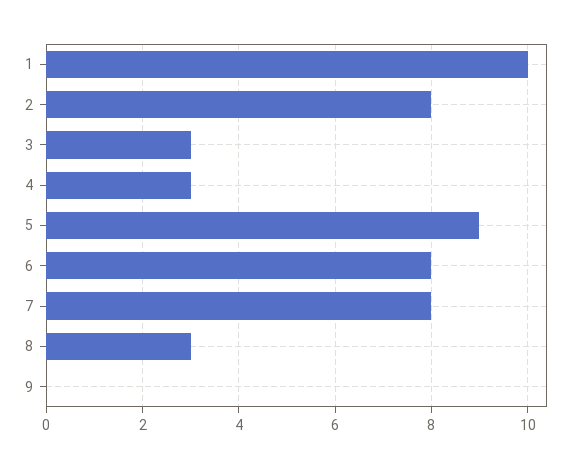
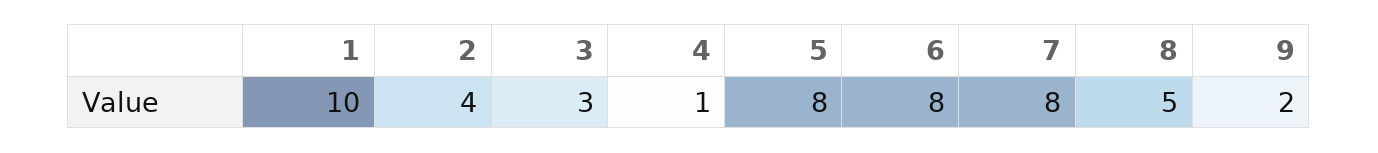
2: 8 -> 4
4: 3 -> 1
5: 9 -> 8
8: 3 -> 5
9: 0 -> 2

